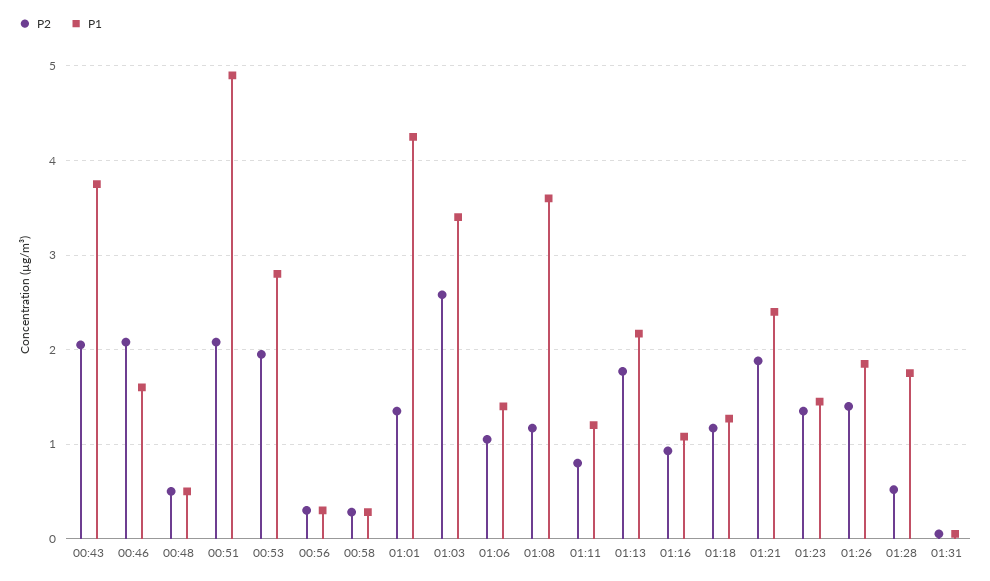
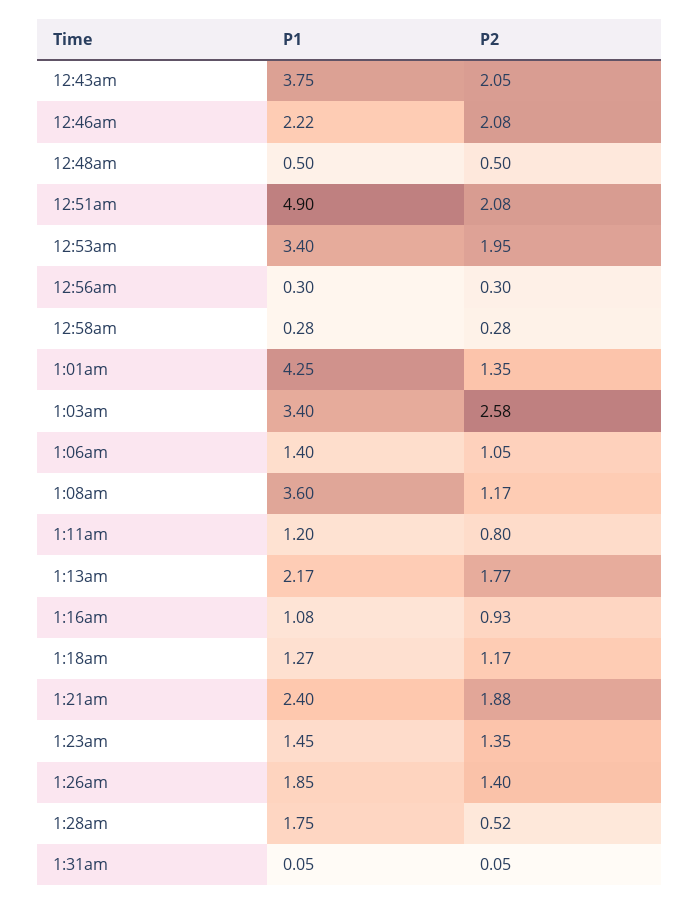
P1, 00:46: 1.6 -> 2.22
P1, 00:53: 2.8 -> 3.4

